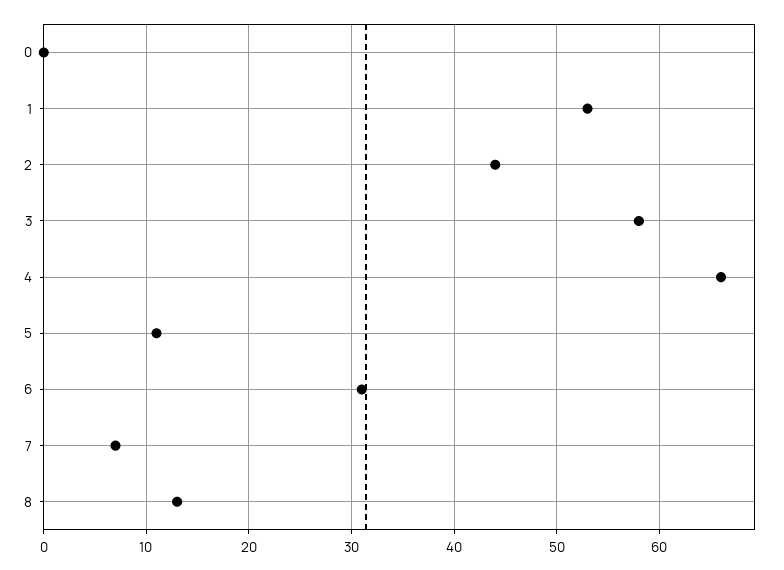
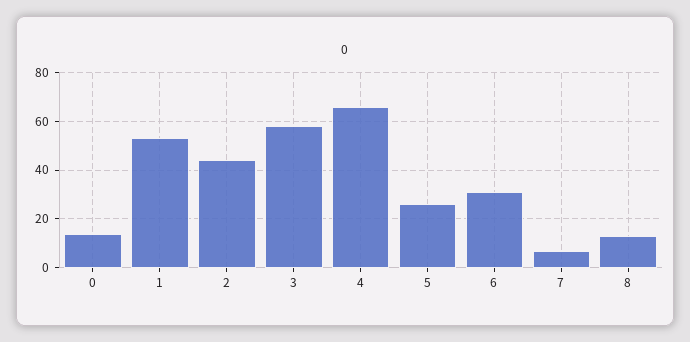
0: 0 -> 15
5: 11 -> 25

